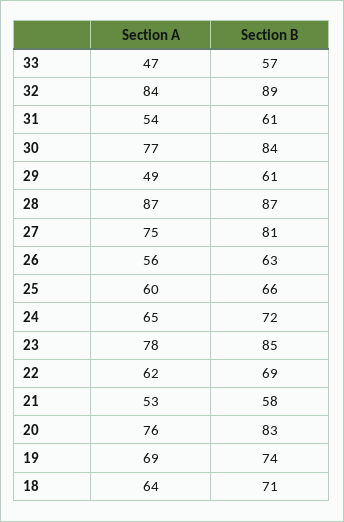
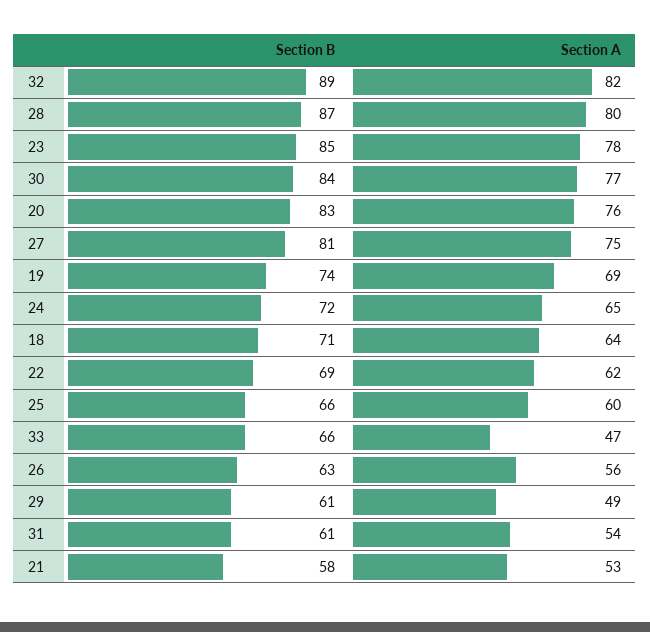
Section B, 33: 57 -> 66
Section A, 32: 84 -> 82
Section A, 28: 87 -> 80

